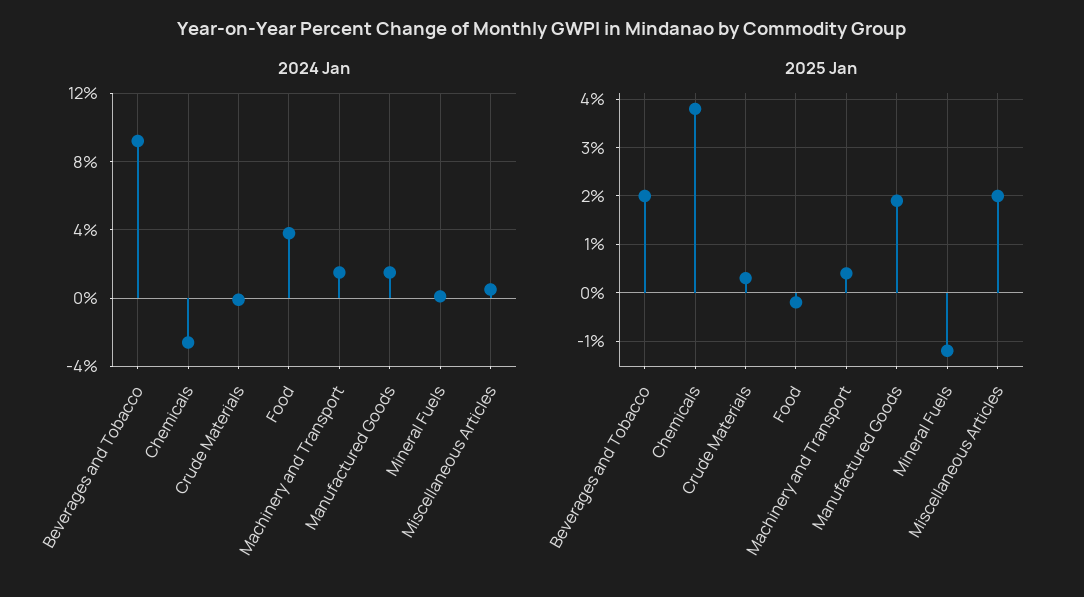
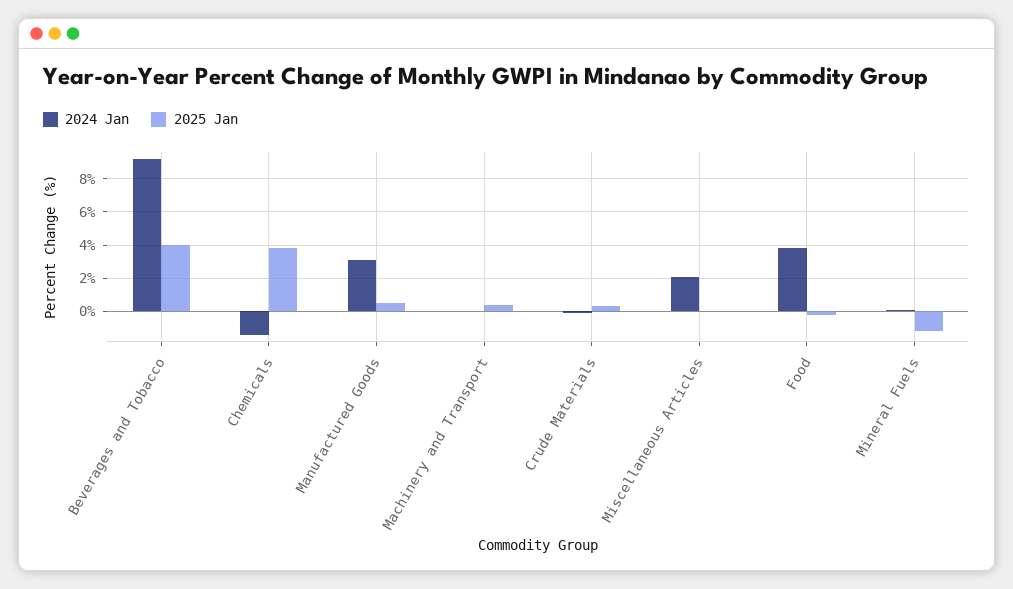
2024 Jan, Chemicals: -2.5 -> -1.5
2024 Jan, Machinery and Transport: 1.5 -> 0
2024 Jan, Manufactured Goods: 1.5 -> 3
2024 Jan, Miscellaneous Articles: 0.5 -> 2
2025 Jan, Beverages and Tobacco: 2 -> 4
2025 Jan, Manufactured Goods: 2 -> 0.5
2025 Jan, Miscellaneous Articles: 2 -> 0

